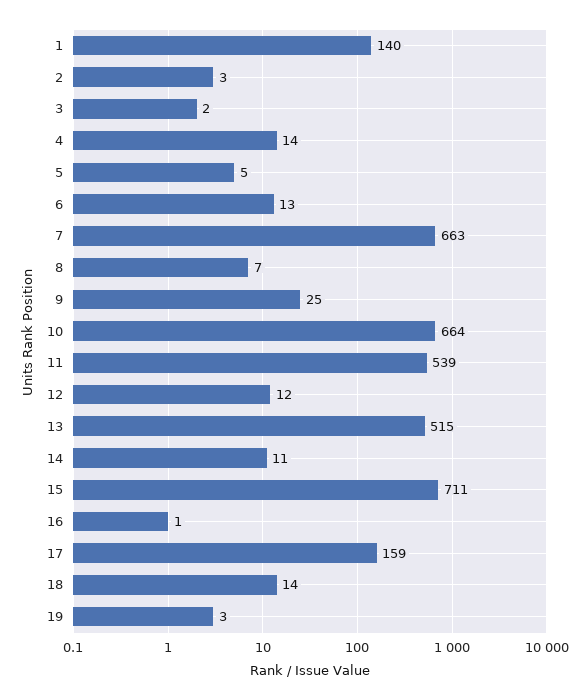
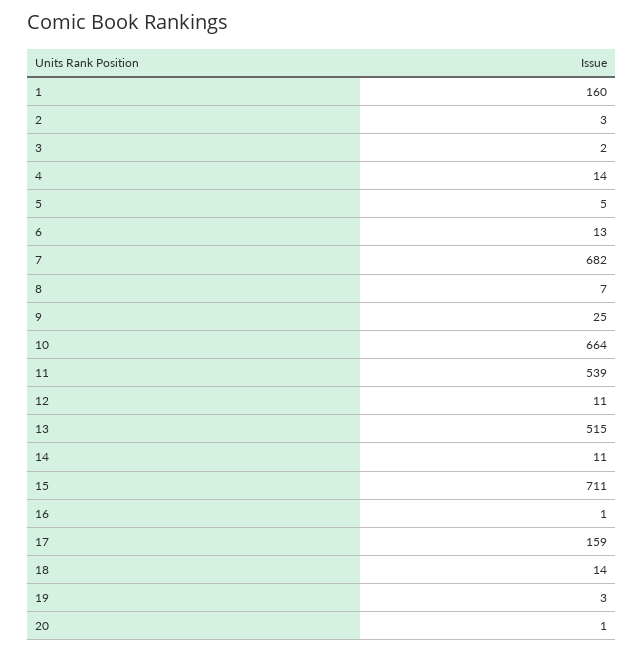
1: 140 -> 160
7: 663 -> 682
12: 12 -> 11
20: none -> 1

